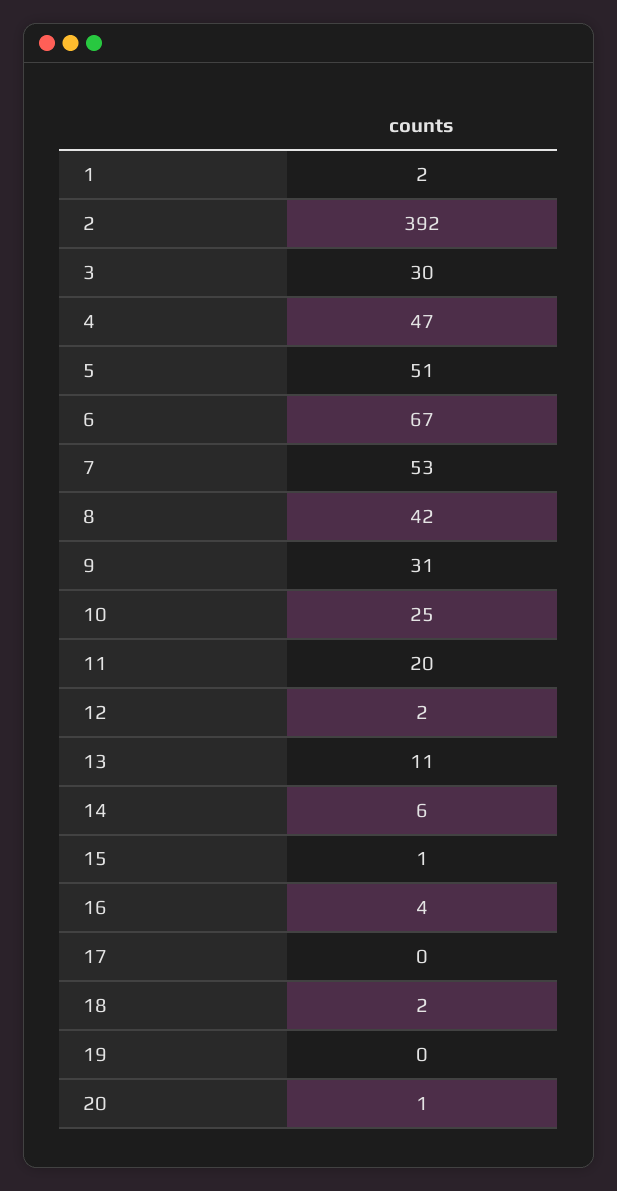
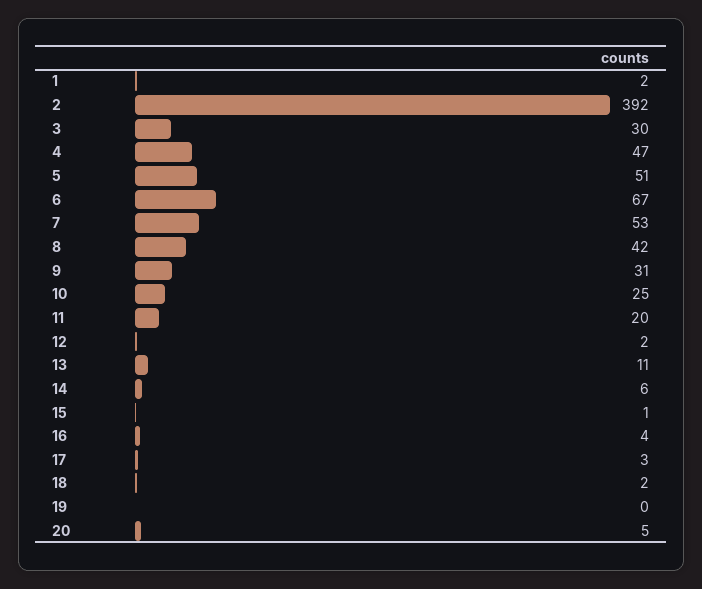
17: 0 -> 3
20: 1 -> 5

